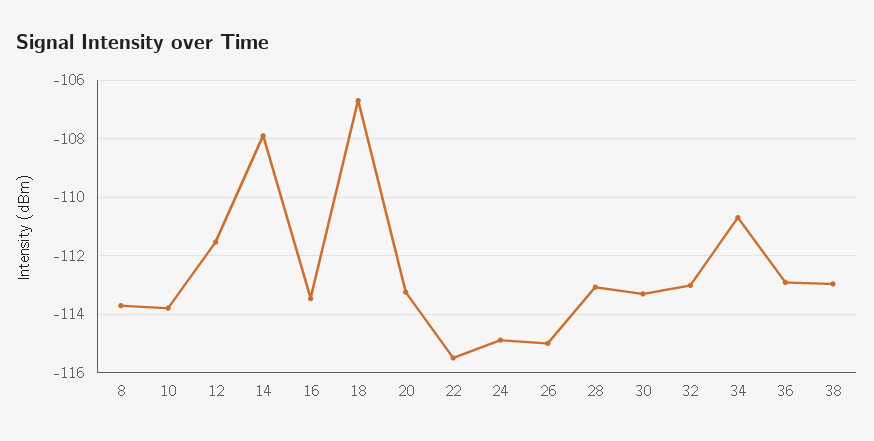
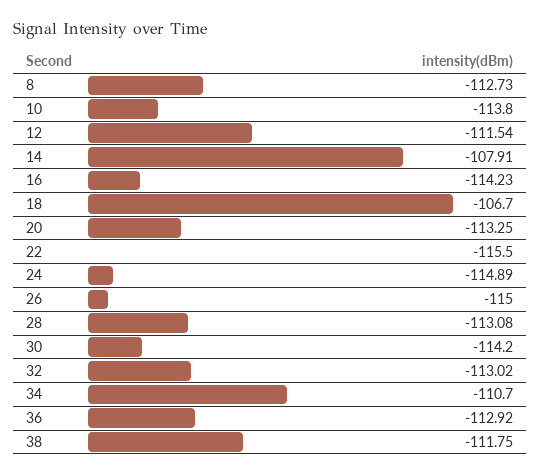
8: -113.75 -> -112.73
16: -113.5 -> -114.23
30: -113.25 -> -114.2
38: -113 -> -111.75

